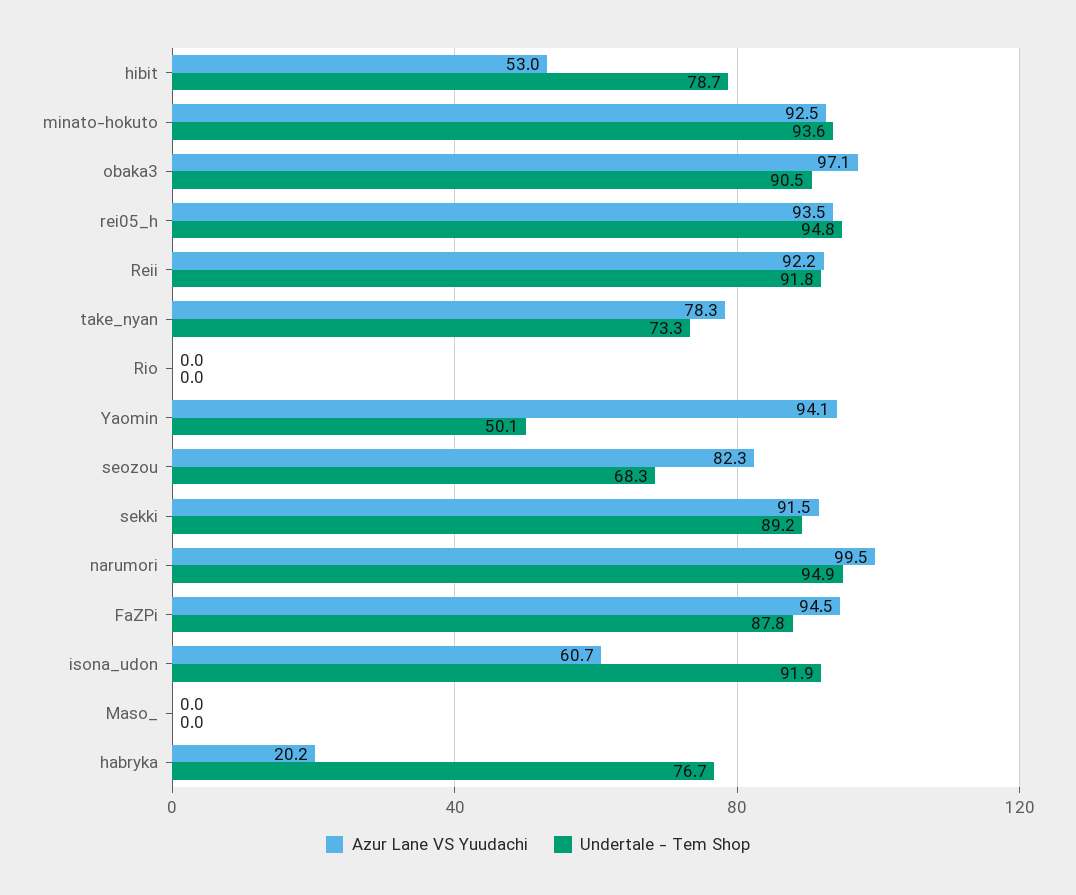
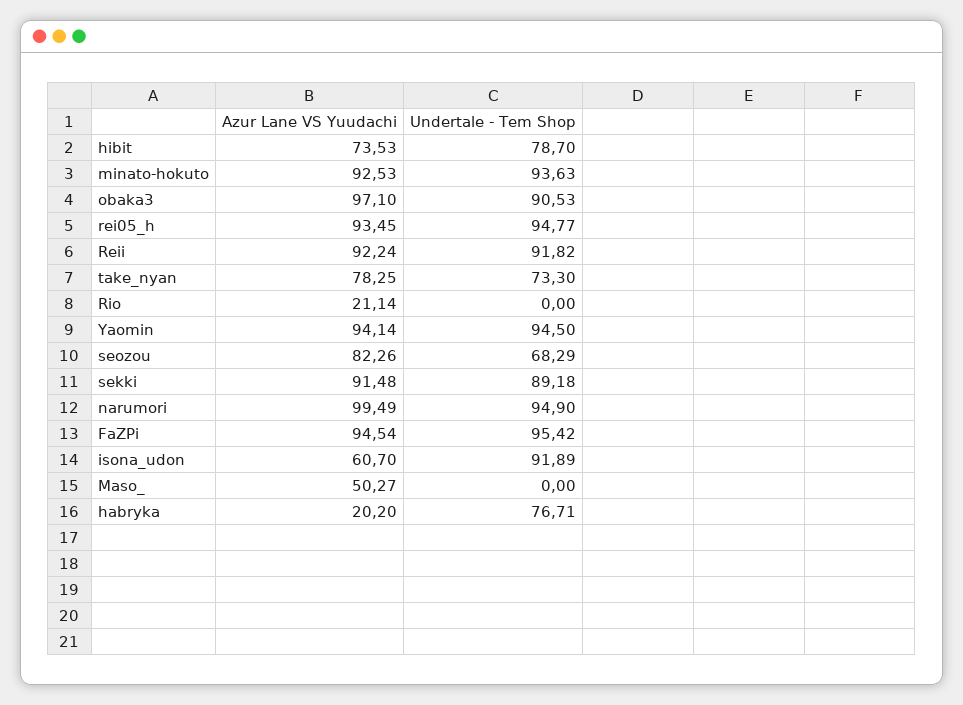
Azur Lane VS Yuudachi, hibit: 53 -> 73.53
Azur Lane VS Yuudachi, Rio: 0 -> 21.14
Undertale - Tem Shop, Yaomin: 50.1 -> 94.5
Undertale - Tem Shop, FaZPi: 87.8 -> 95.42
Azur Lane VS Yuudachi, Maso_: 0 -> 50.27

